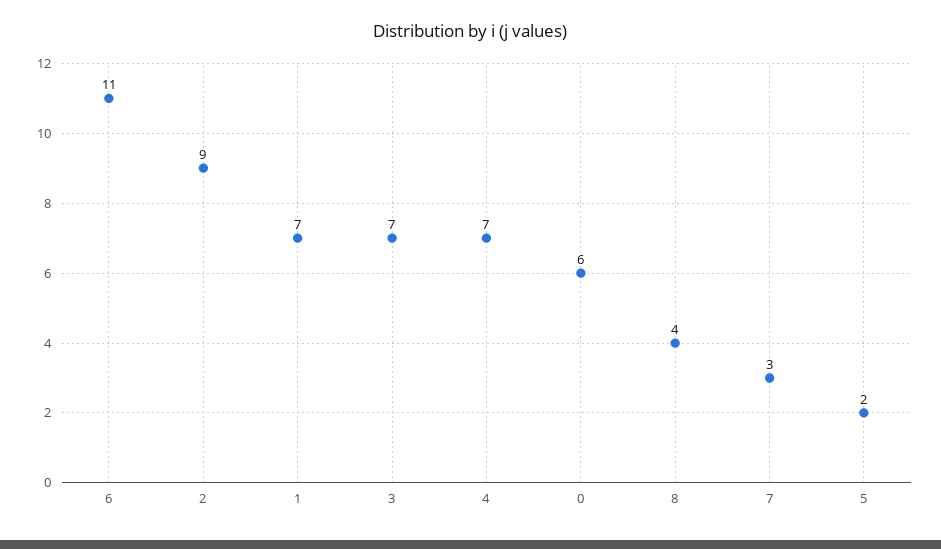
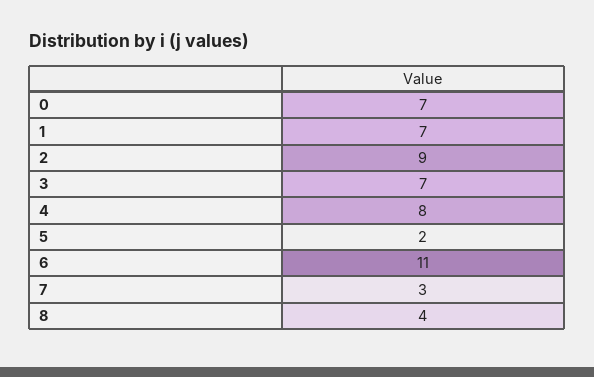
4: 7 -> 8
0: 6 -> 7

